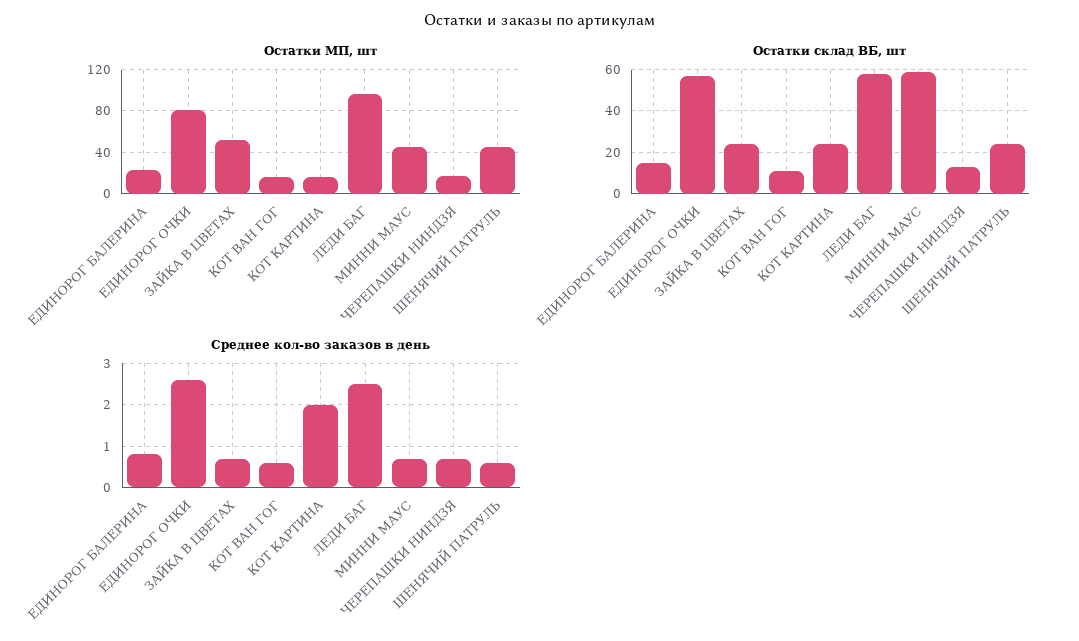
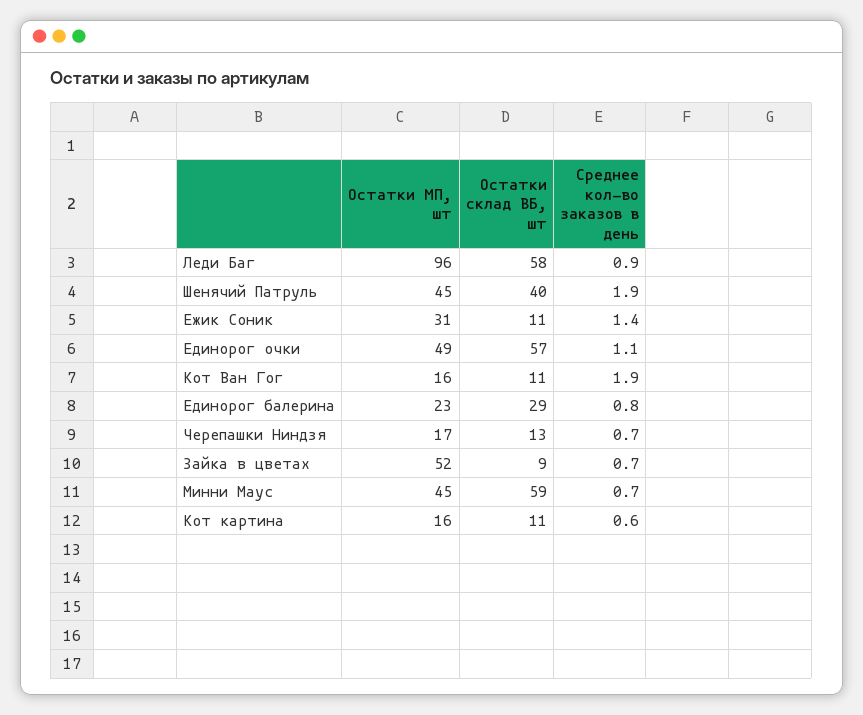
Остатки МП, шт, ЕДИНОРОГ ОЧКИ: 80 -> 49
Остатки склад ВБ, шт, ЕДИНОРОГ БАЛЕРИНА: 15 -> 29
Остатки склад ВБ, шт, ЗАЙКА В ЦВЕТАХ: 25 -> 9
Остатки склад ВБ, шт, КОТ КАРТИНА: 25 -> 11
Остатки склад ВБ, шт, ШЕНЯЧИЙ ПАТРУЛЬ: 25 -> 40
Среднее кол-во заказов в день, ЕДИНОРОГ ОЧКИ: 2.5 -> 1.1
Среднее кол-во заказов в день, КОТ ВАН ГОГ: 0.5 -> 1.9
Среднее кол-во заказов в день, КОТ КАРТИНА: 2 -> 0.6
Среднее кол-во заказов в день, ЛЕДИ БАГ: 2.5 -> 0.9
Среднее кол-во заказов в день, ШЕНЯЧИЙ ПАТРУЛЬ: 0.5 -> 1.9
Остатки МП, шт, Ежик Соник: none -> 31
Остатки склад ВБ, шт, Ежик Соник: none -> 11
Среднее кол-во заказов в день, Ежик Соник: none -> 1.4

